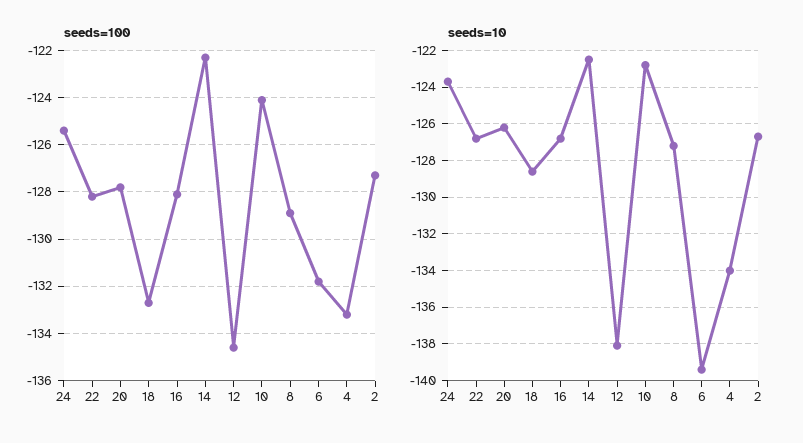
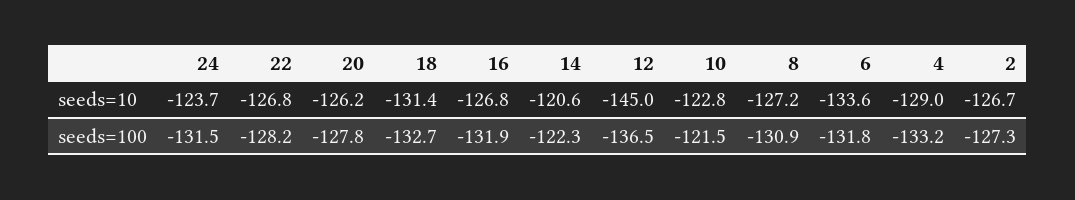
seeds=100, 24: -125.5 -> -131.5
seeds=100, 16: -128 -> -131.9
seeds=100, 12: -134.5 -> -136.5
seeds=100, 10: -124 -> -121.5
seeds=100, 8: -129 -> -130.9
seeds=10, 18: -128.5 -> -131.4
seeds=10, 14: -122.5 -> -120.6
seeds=10, 12: -138 -> -145
seeds=10, 6: -139.5 -> -133.6
seeds=10, 4: -134 -> -129

